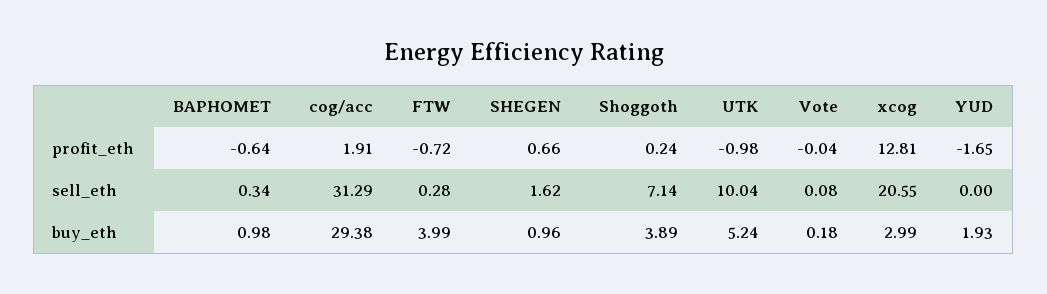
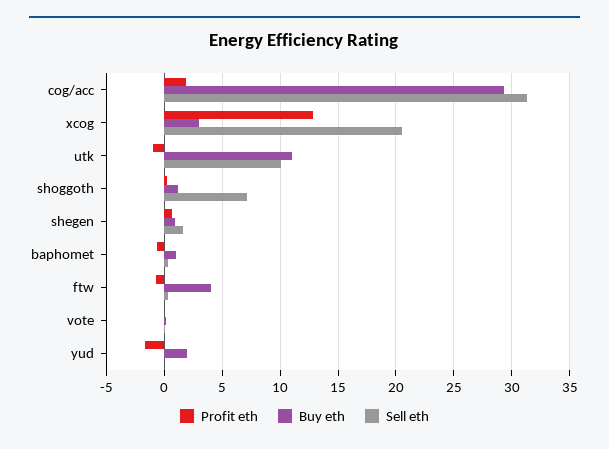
buy_eth, Shoggoth: 3.89 -> 1
buy_eth, UTK: 5.24 -> 11

